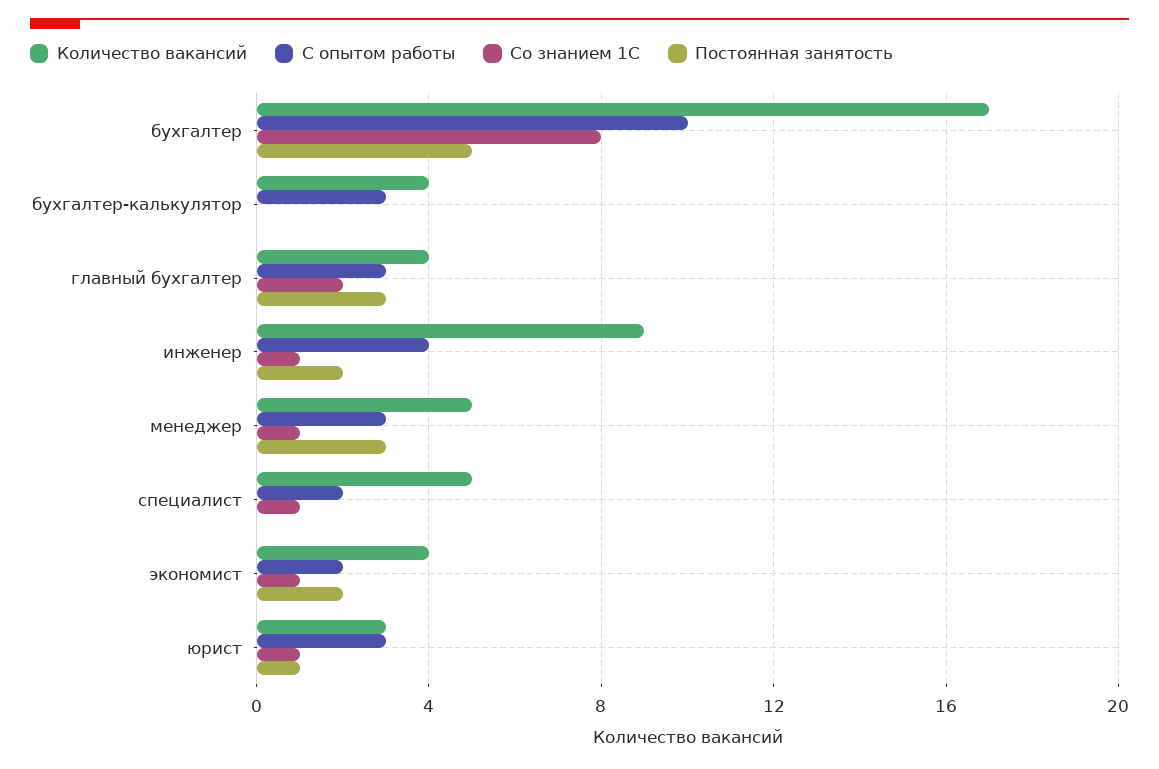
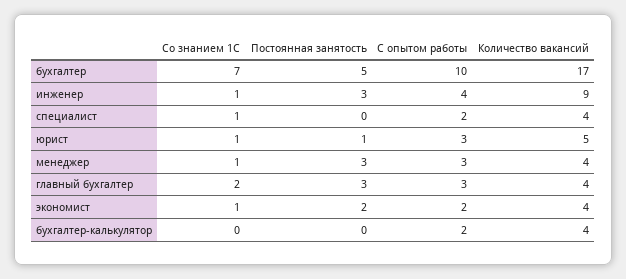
Со знанием 1С, бухгалтер: 8 -> 7
С опытом работы, бухгалтер-калькулятор: 3 -> 2
Постоянная занятость, инженер: 2 -> 3
Количество вакансий, менеджер: 5 -> 4
Количество вакансий, специалист: 5 -> 4
Количество вакансий, юрист: 3 -> 5

